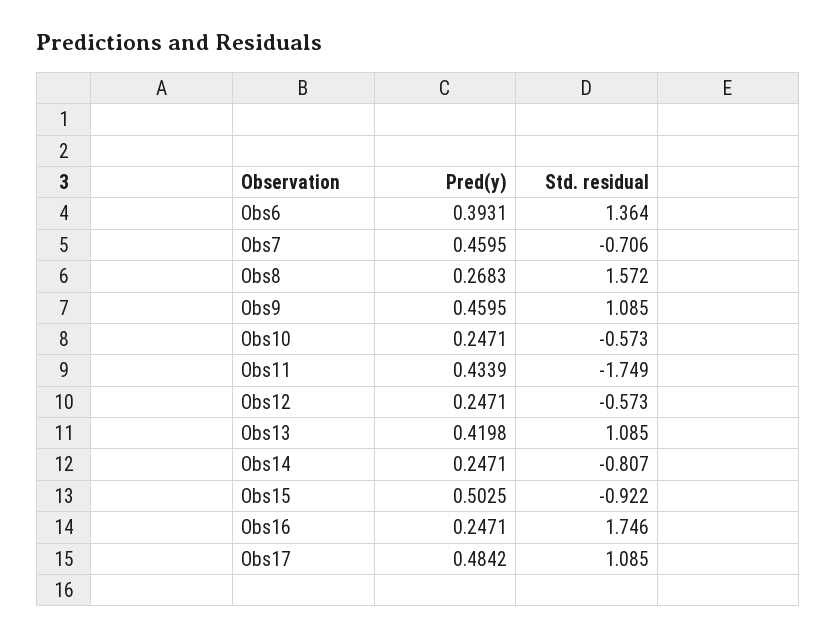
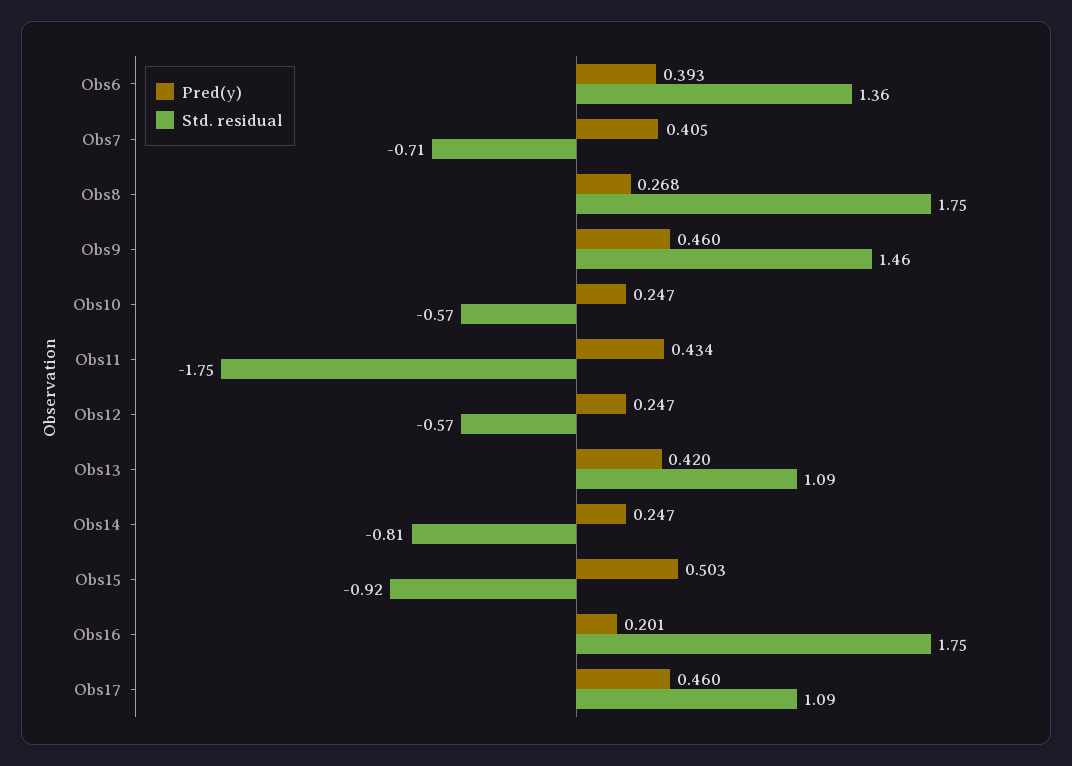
Pred(y), Obs7: 0.4595 -> 0.405
Std. residual, Obs8: 1.572 -> 1.75
Std. residual, Obs9: 1.085 -> 1.46
Pred(y), Obs16: 0.2471 -> 0.201
Pred(y), Obs17: 0.4842 -> 0.46

